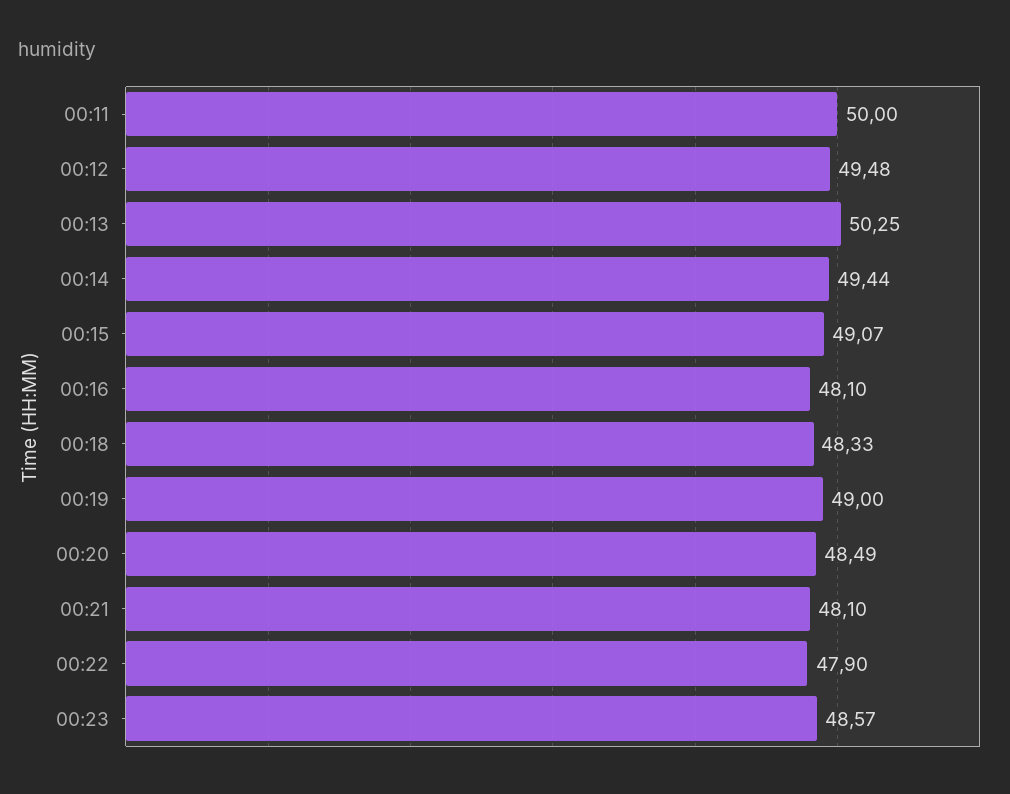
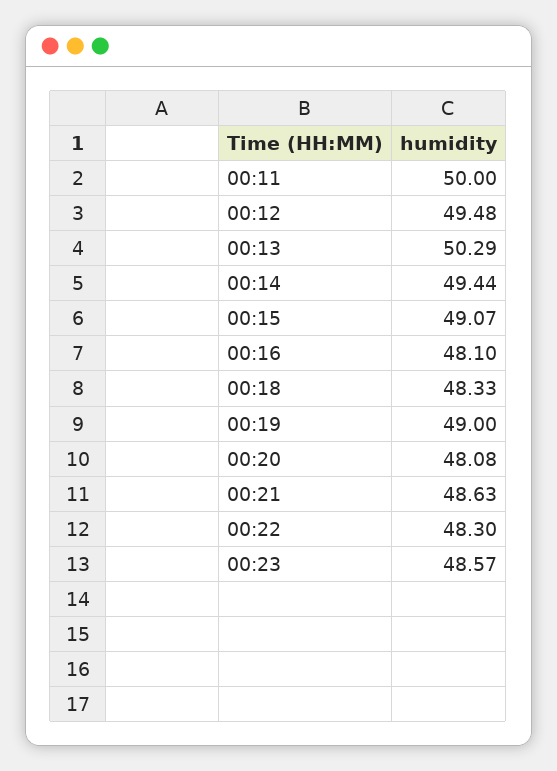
00:13: 50.25 -> 50.29
00:20: 48.49 -> 48.08
00:21: 48.1 -> 48.63
00:22: 47.9 -> 48.3

